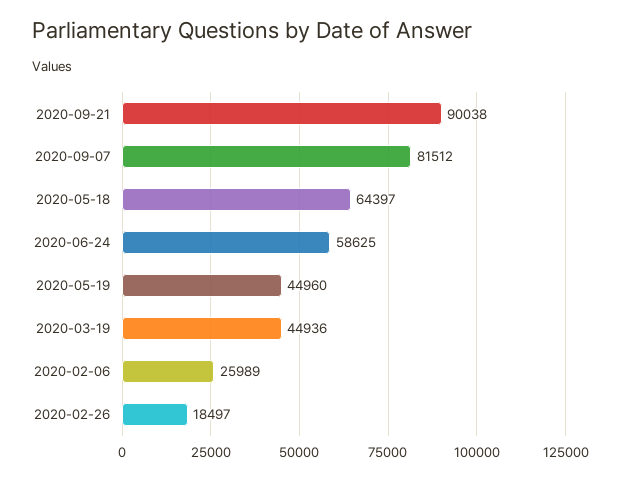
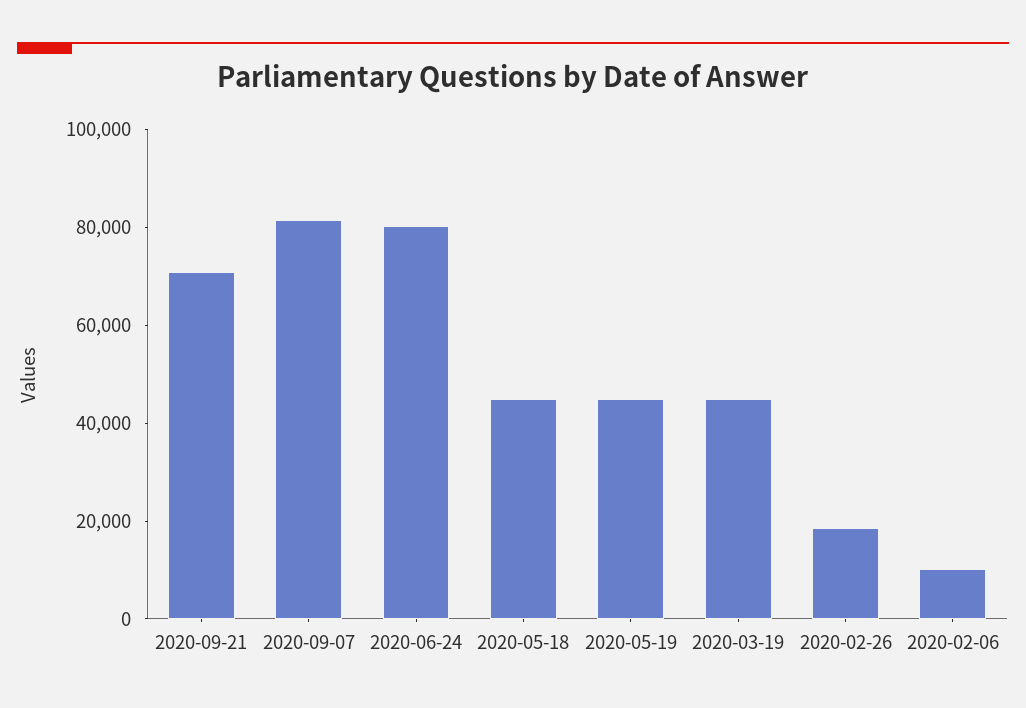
2020-09-21: 90038 -> 70000
2020-05-18: 64397 -> 45000
2020-06-24: 58625 -> 80000
2020-02-06: 25989 -> 10000

